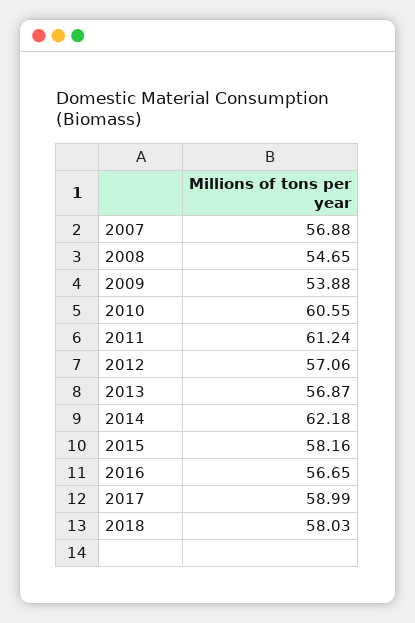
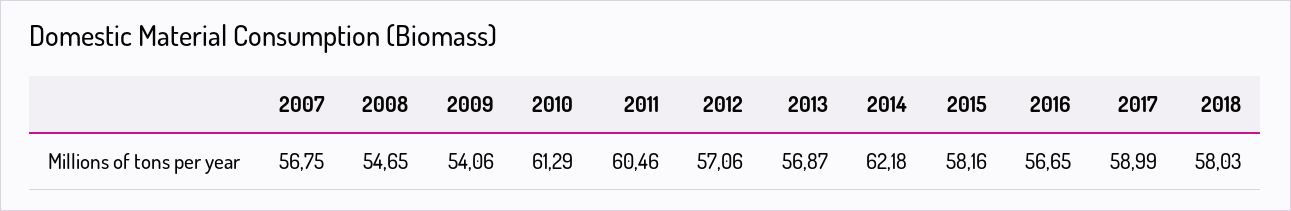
2007: 56.88 -> 56.75
2009: 53.88 -> 54.06
2010: 60.55 -> 61.29
2011: 61.24 -> 60.46

